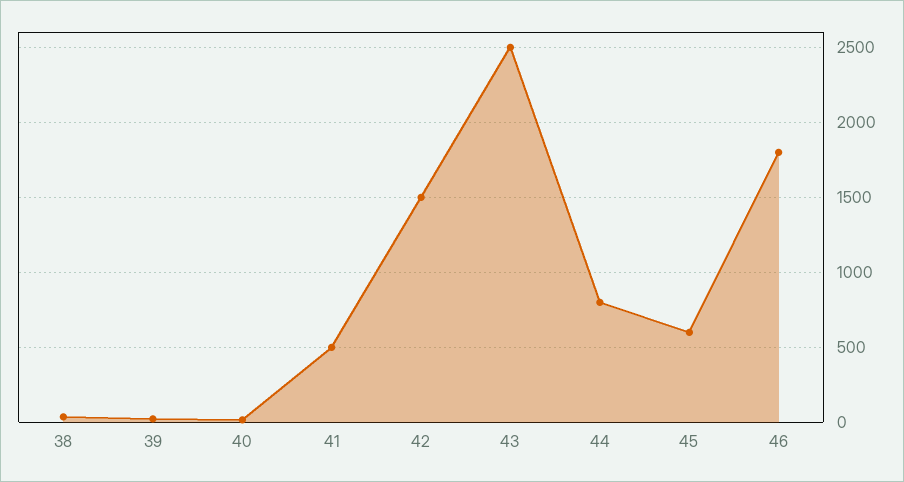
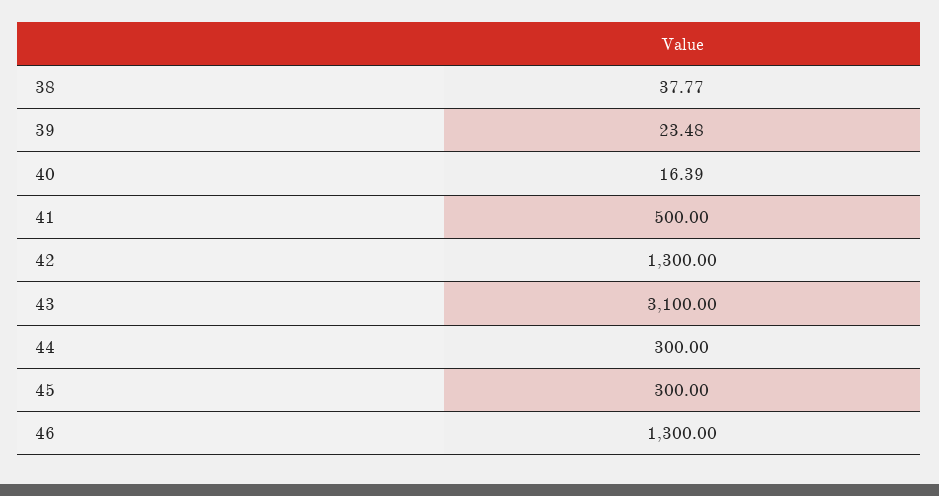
42: 1500 -> 1300
43: 2500 -> 3100
44: 800 -> 300
45: 600 -> 300
46: 1800 -> 1300

